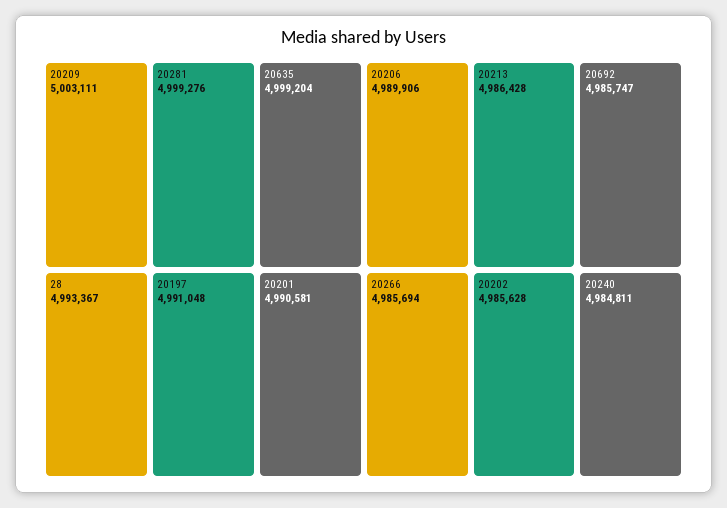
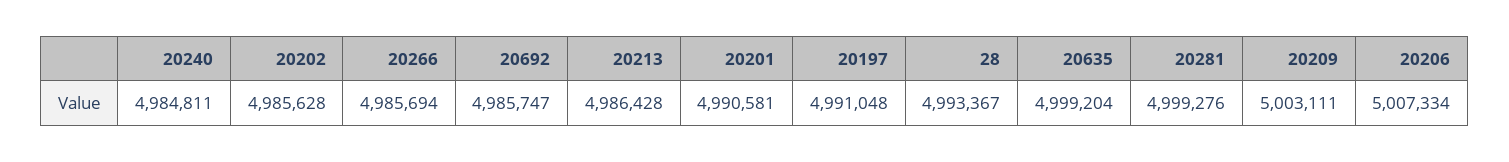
20206: 4989906 -> 5007334

